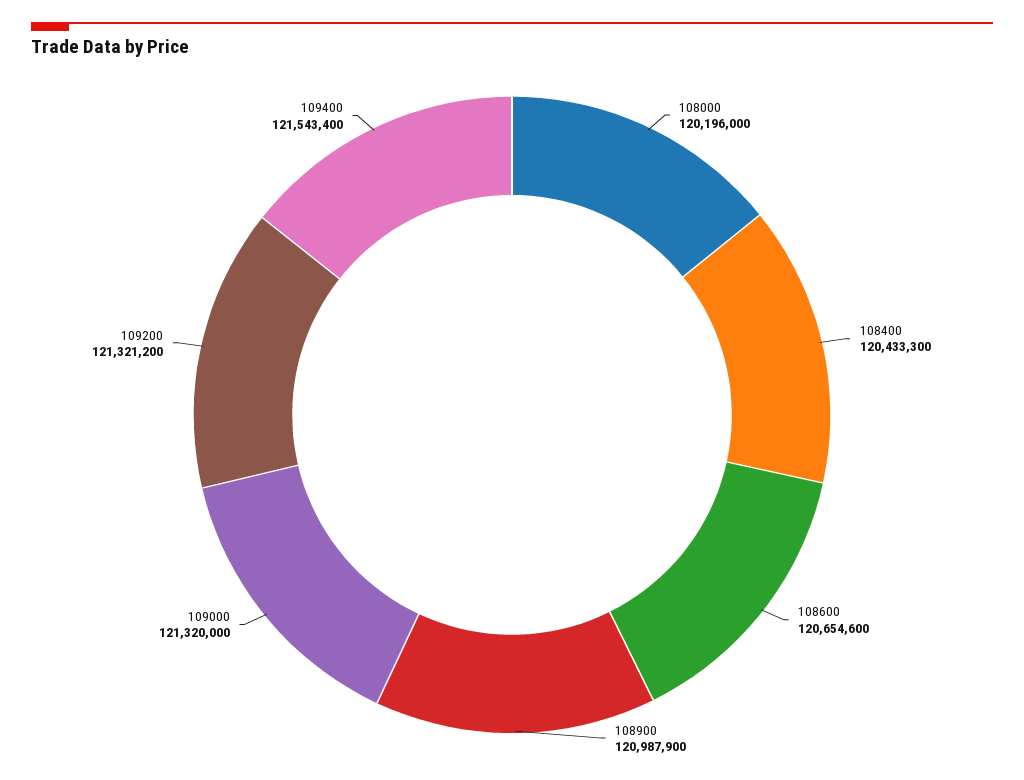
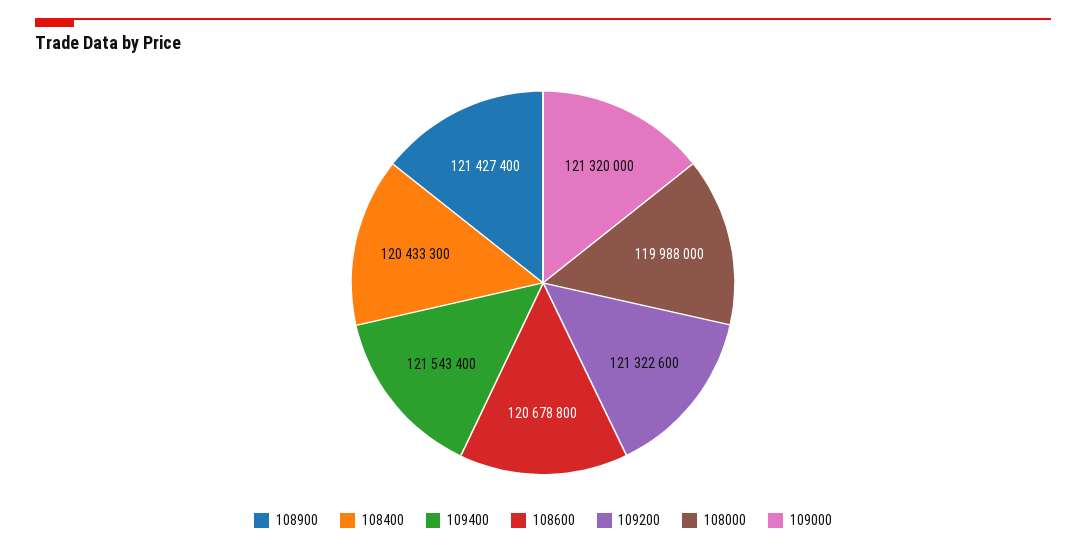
108000: 120196000 -> 119988000
108600: 120654600 -> 120678800
108900: 120987900 -> 121427400
109200: 121321200 -> 121322600

